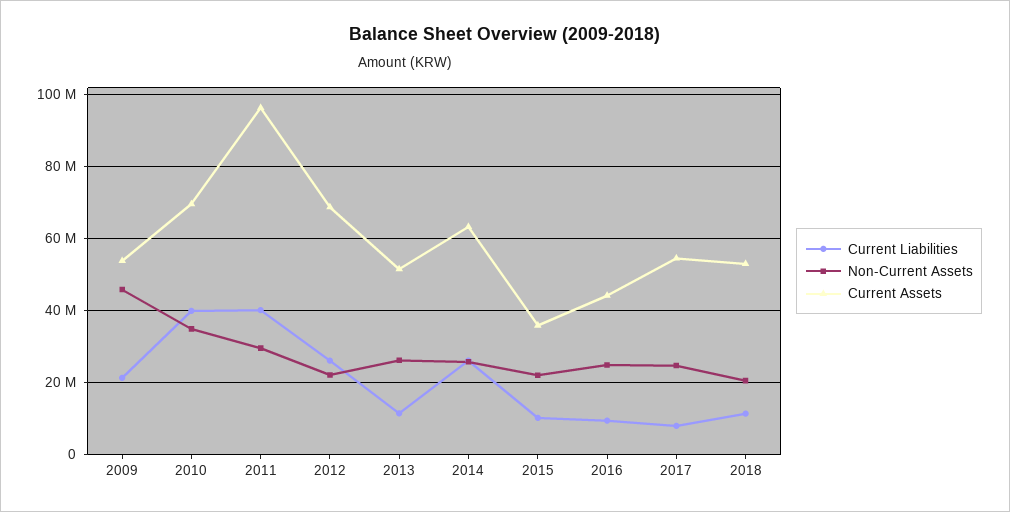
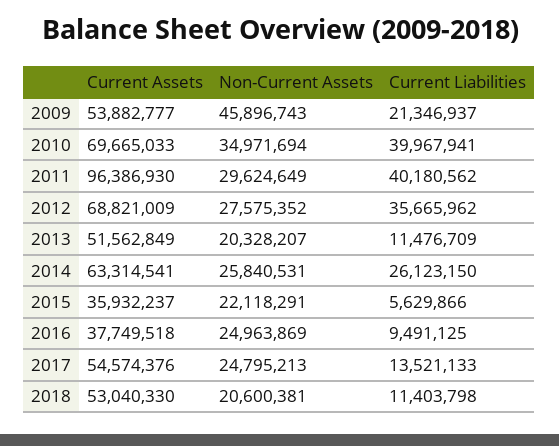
Current Liabilities, 2012: 26000000 -> 35665962
Non-Current Assets, 2012: 22000000 -> 27575352
Non-Current Assets, 2013: 26000000 -> 20328207
Current Liabilities, 2015: 10000000 -> 5629866
Current Assets, 2016: 44000000 -> 37749518
Current Liabilities, 2017: 8000000 -> 13521133

